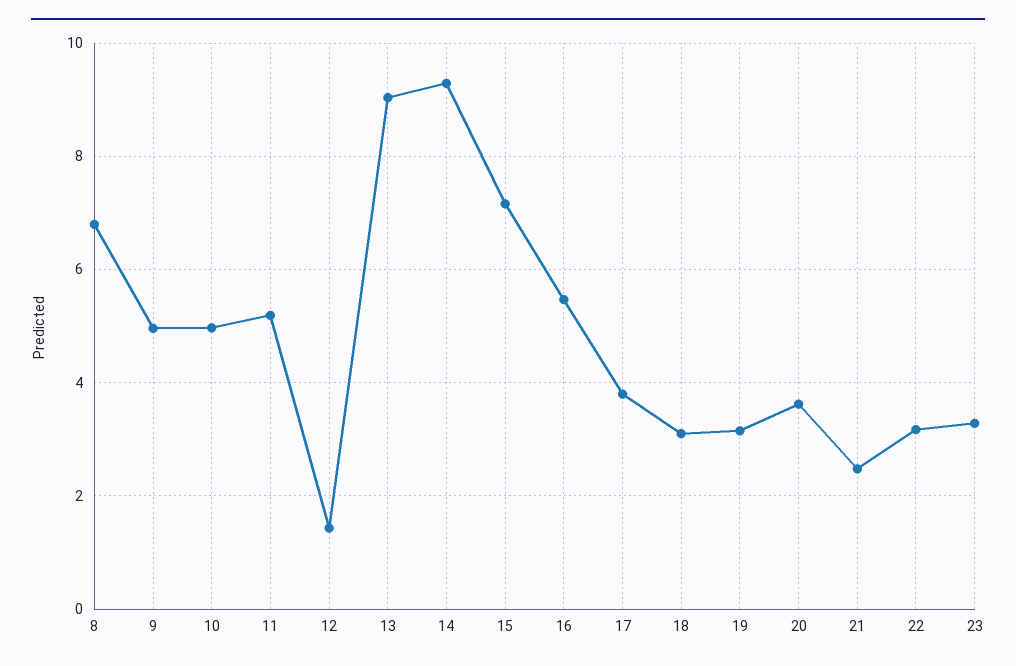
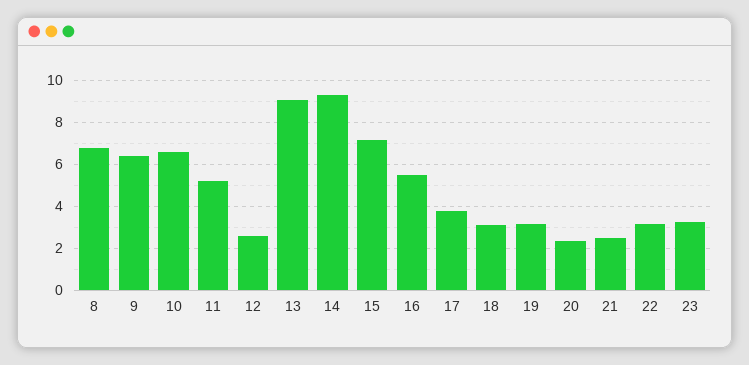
9: 5 -> 6.5
10: 5 -> 6.5
12: 1.4 -> 2.5
20: 3.6 -> 2.5

